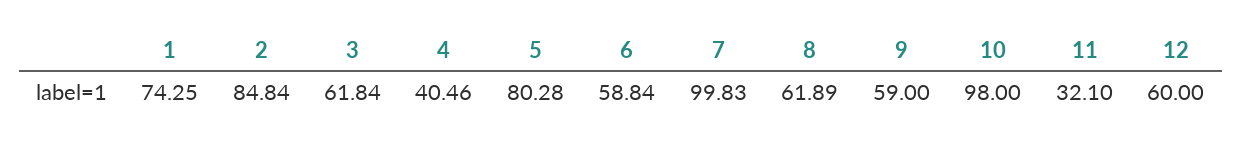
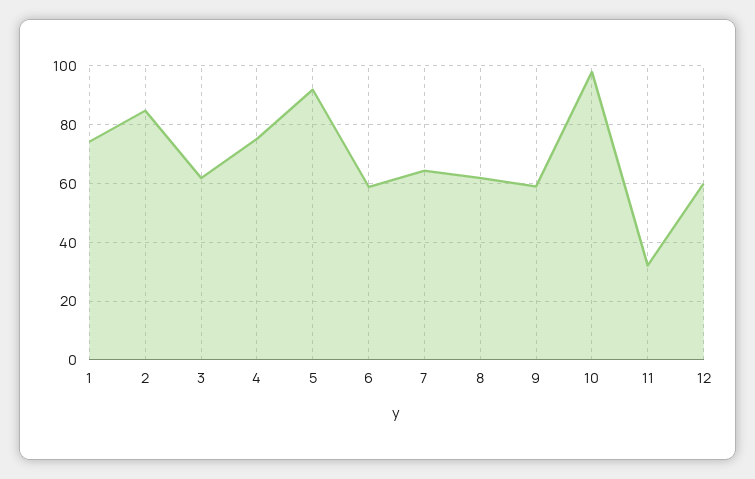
4: 40.46 -> 75
5: 80.28 -> 92.5
7: 99.83 -> 65

